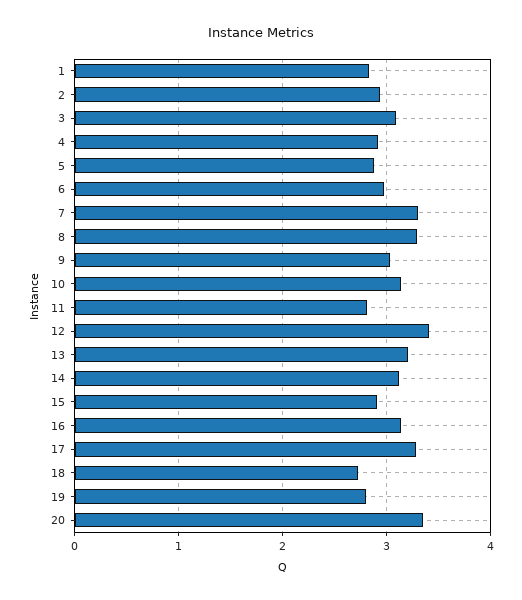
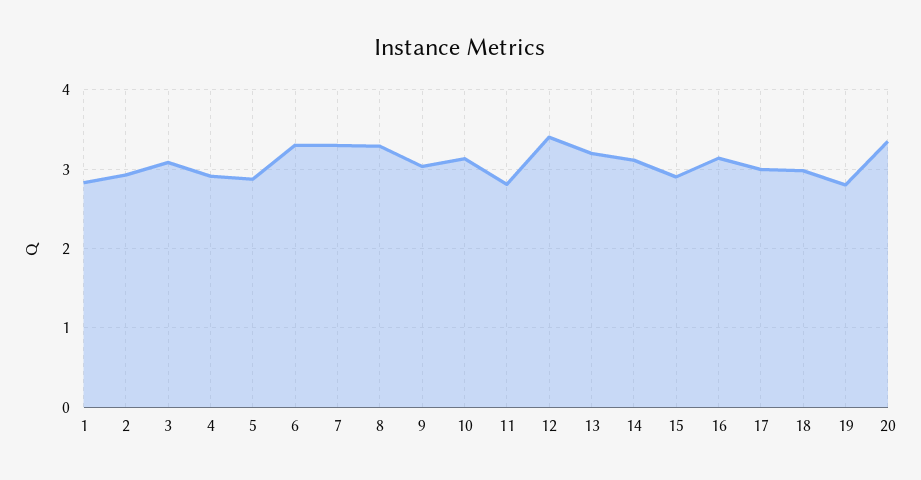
6: 3 -> 3.3
17: 3.3 -> 3
18: 2.7 -> 3

